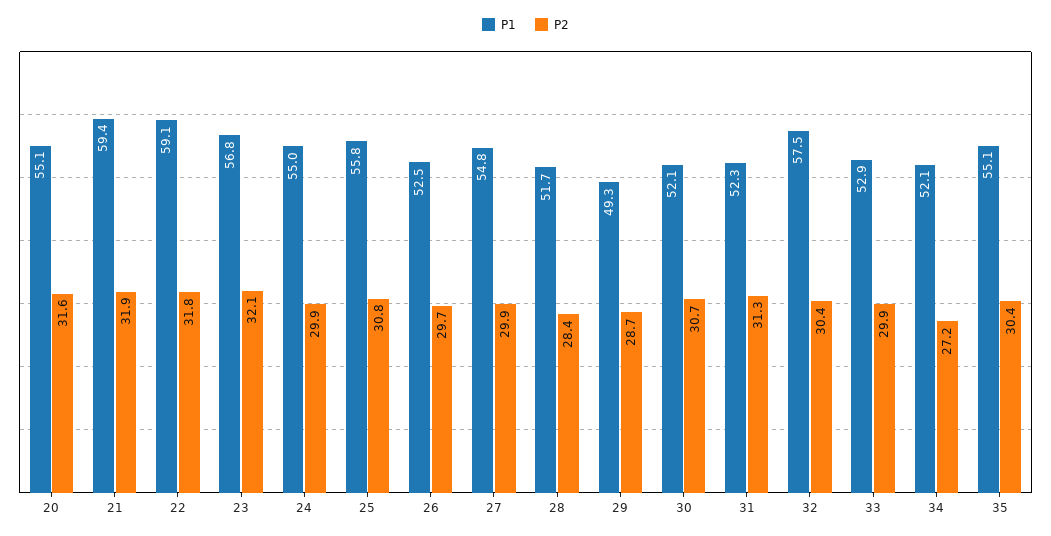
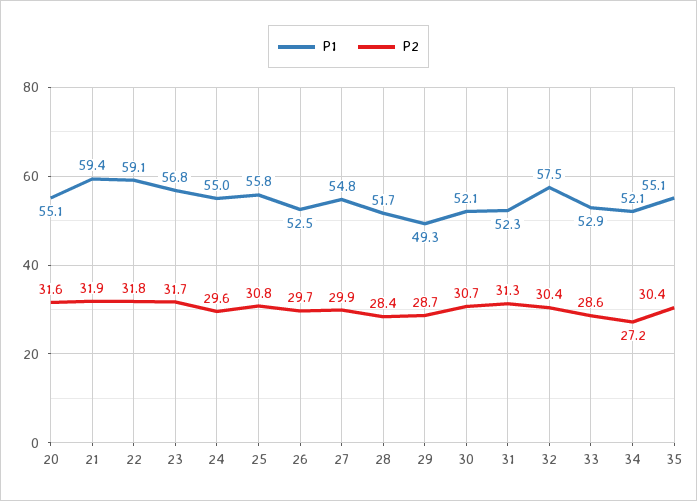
P2, 23: 32.1 -> 31.7
P2, 24: 29.9 -> 29.6
P2, 33: 29.9 -> 28.6

